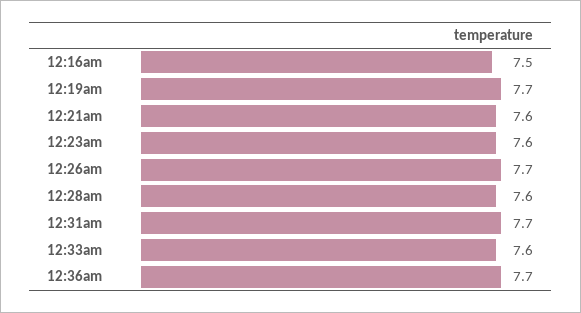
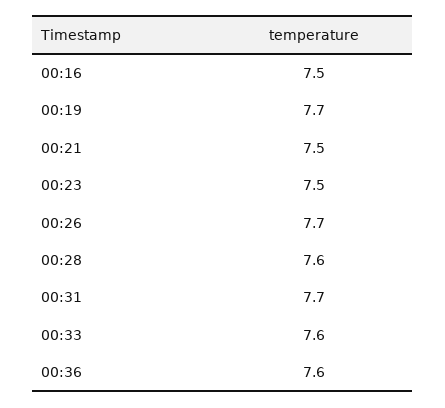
12:21am: 7.6 -> 7.5
12:23am: 7.6 -> 7.5
12:36am: 7.7 -> 7.6

